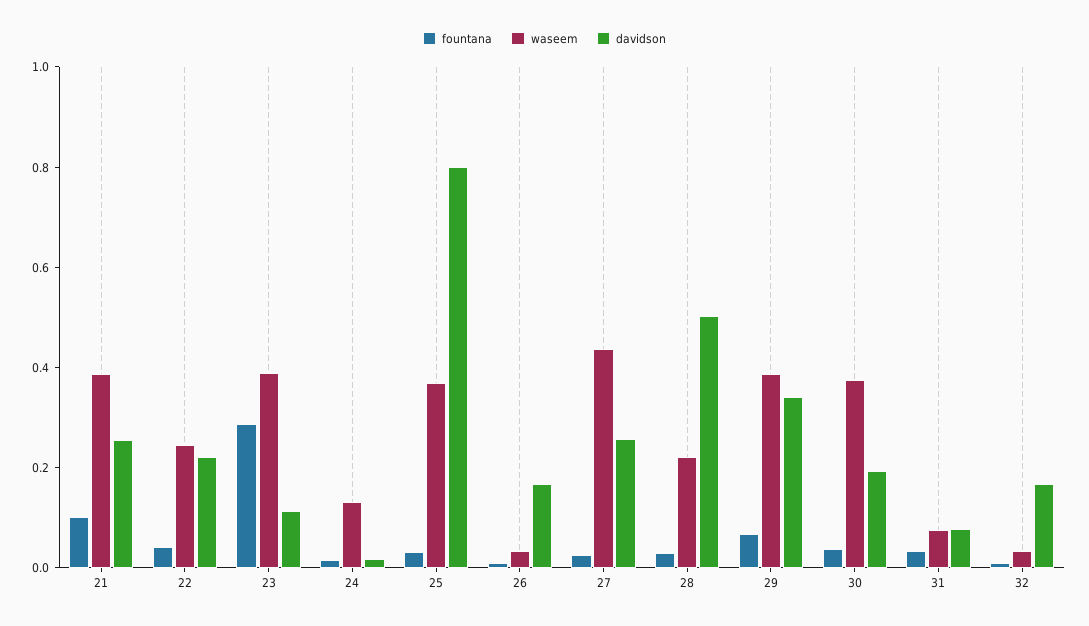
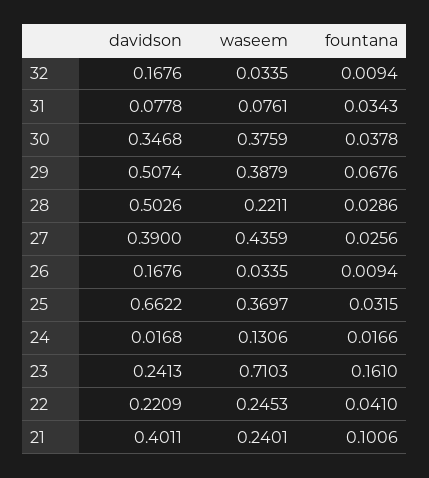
waseem, 21: 0.4 -> 0.2401
davidson, 21: 0.25 -> 0.4011
fountana, 23: 0.3 -> 0.161
waseem, 23: 0.4 -> 0.7103
davidson, 23: 0.1 -> 0.2413
davidson, 25: 0.8 -> 0.6622
davidson, 27: 0.25 -> 0.39
davidson, 29: 0.35 -> 0.5074
davidson, 30: 0.2 -> 0.3468

